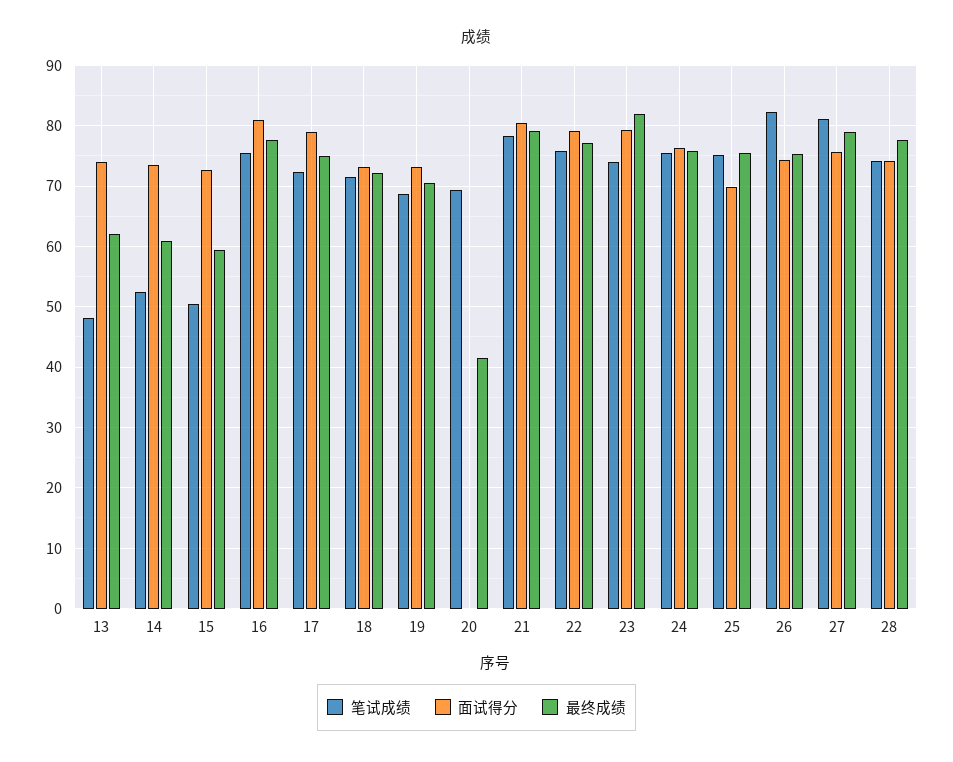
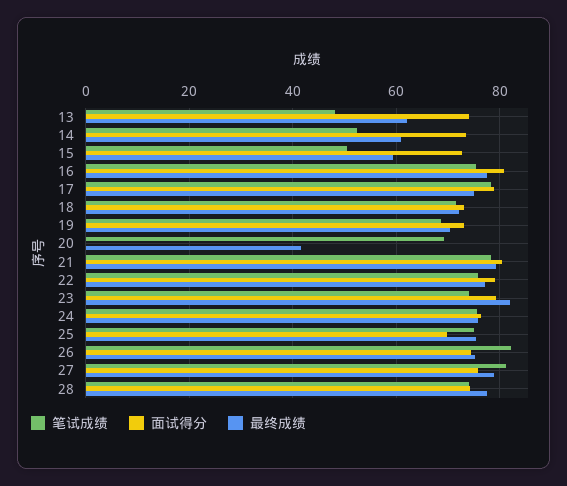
笔试成绩, 17: 72 -> 78

